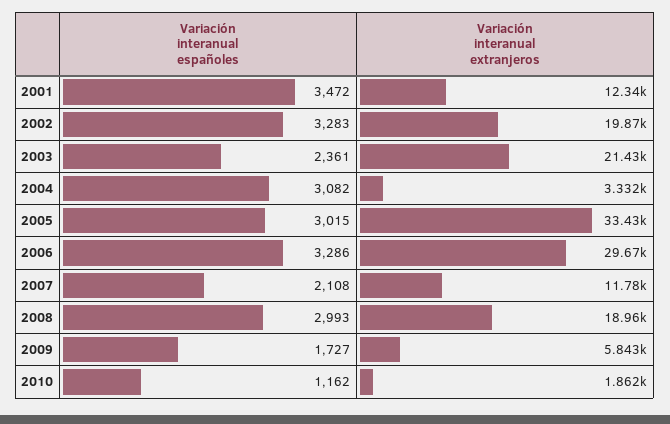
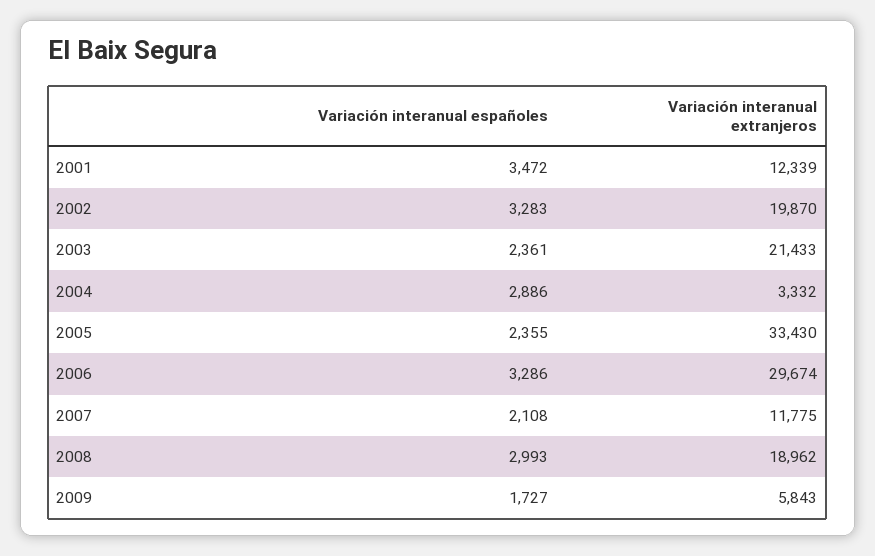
Variación interanual españoles, 2004: 3082 -> 2886
Variación interanual españoles, 2005: 3015 -> 2355
Variación interanual españoles, 2010: 1162 -> none
Variación interanual extranjeros, 2010: 1862 -> none

